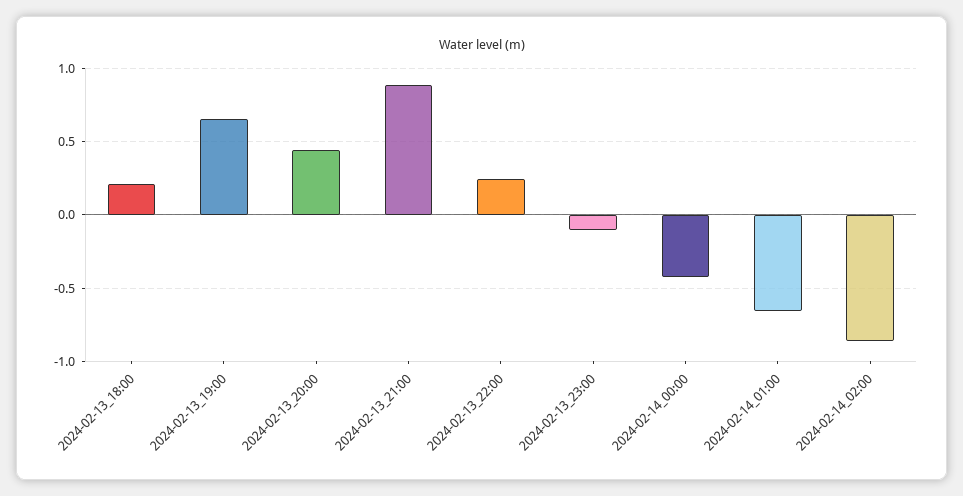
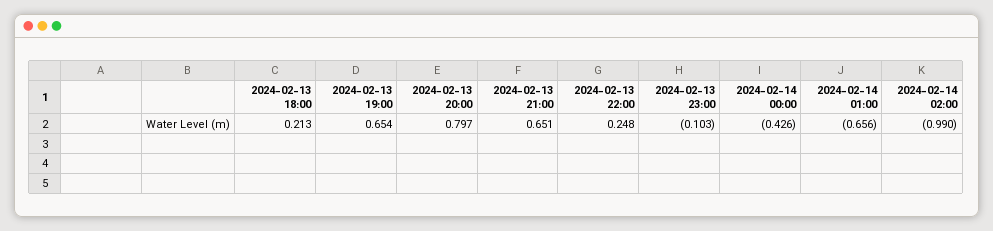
2024-02-13_20:00: 0.45 -> 0.797
2024-02-13_21:00: 0.9 -> 0.651
2024-02-14_02:00: -0.85 -> -0.99

